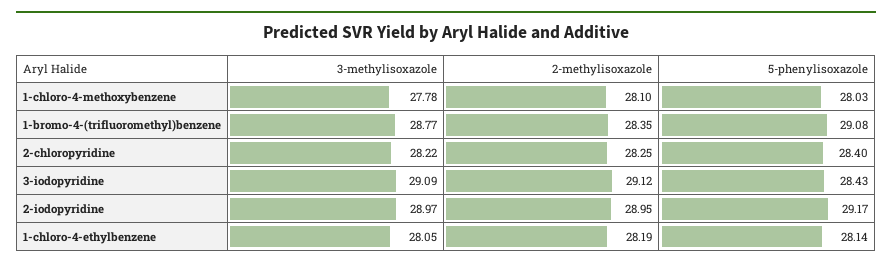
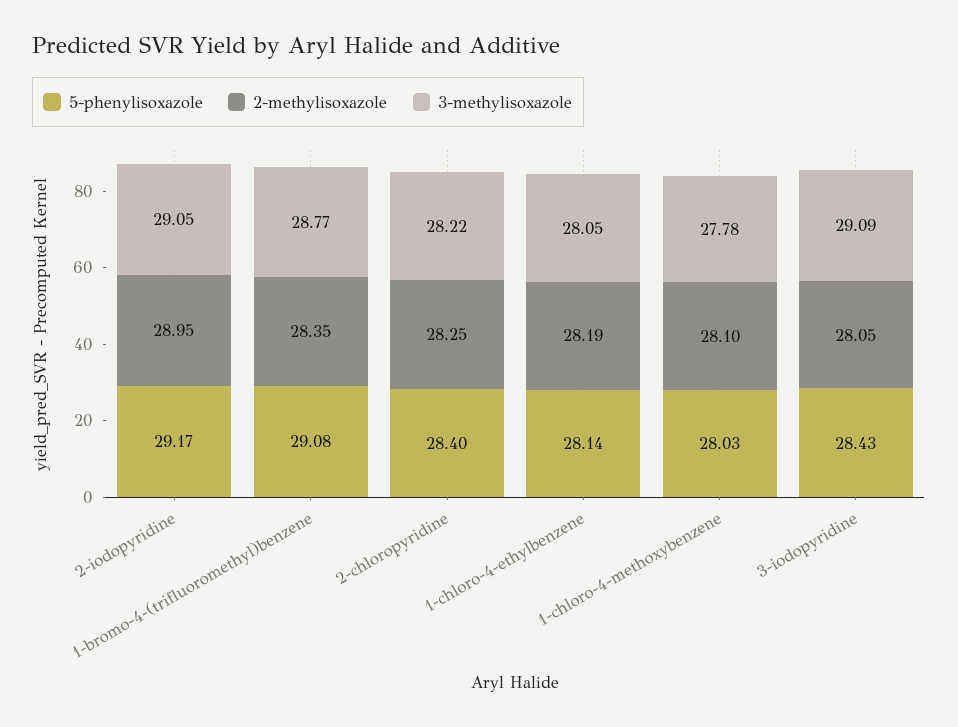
2-methylisoxazole, 3-iodopyridine: 29.12 -> 28.05
3-methylisoxazole, 2-iodopyridine: 28.97 -> 29.05

